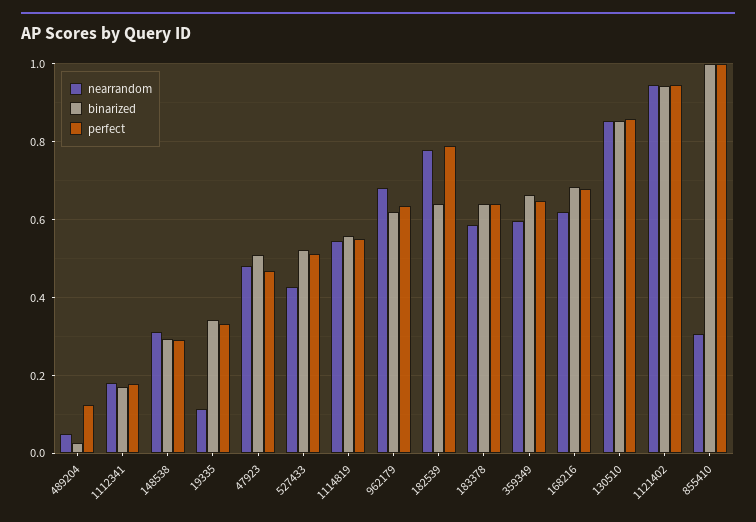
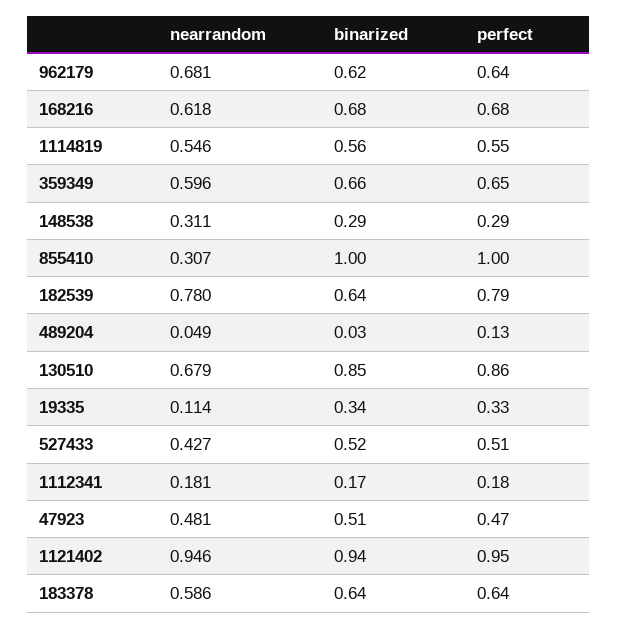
nearrandom, 130510: 0.86 -> 0.679

